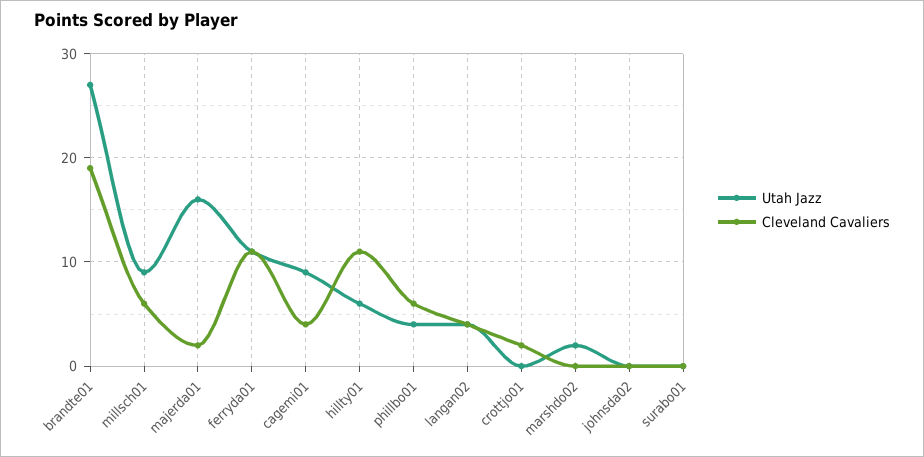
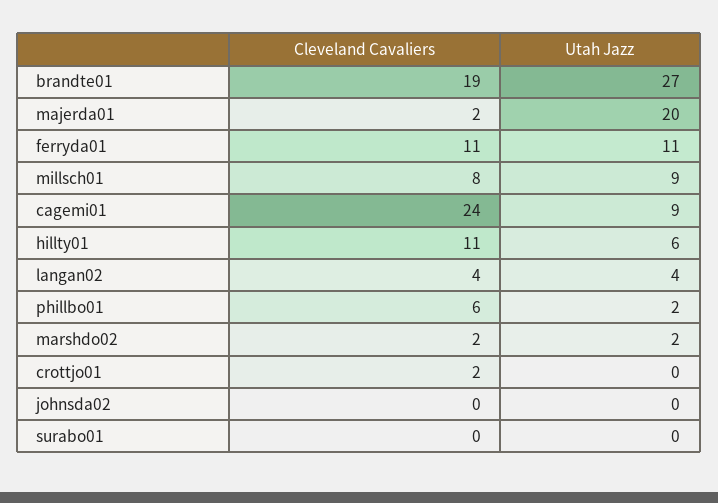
Cleveland Cavaliers, millsch01: 6 -> 8
Utah Jazz, majerda01: 16 -> 20
Cleveland Cavaliers, cagemi01: 4 -> 24
Utah Jazz, phillbo01: 4 -> 2
Cleveland Cavaliers, marshdo02: 0 -> 2

